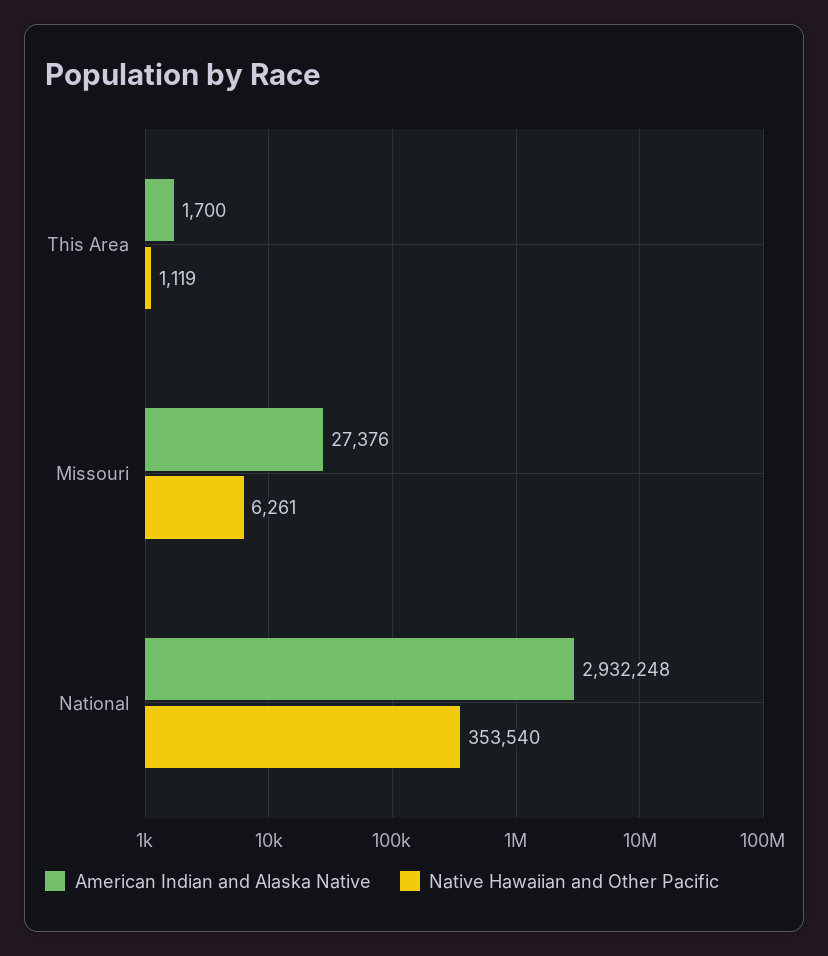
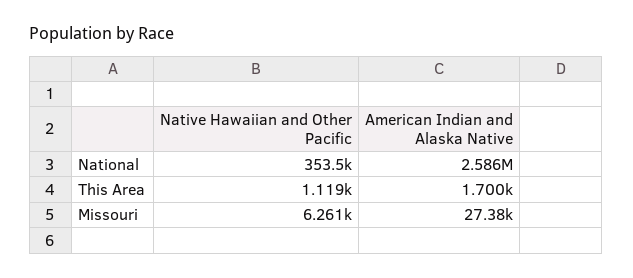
American Indian and Alaska Native, National: 2932248 -> 2586000

